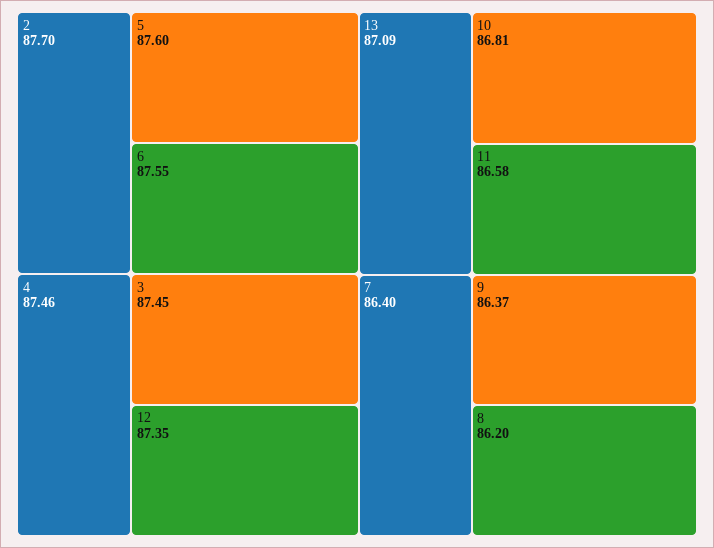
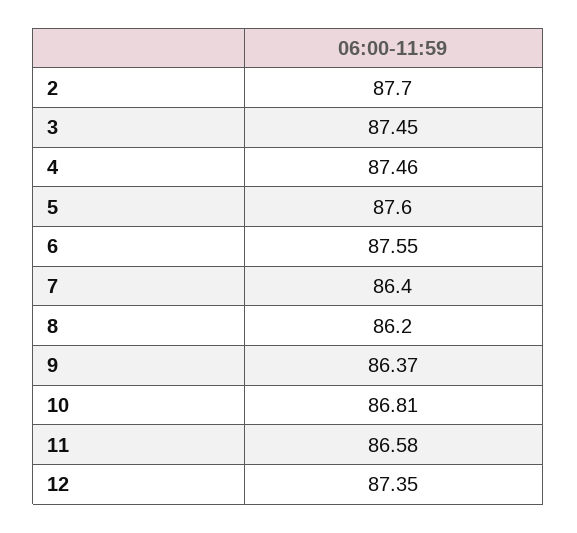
13: 87.09 -> none

